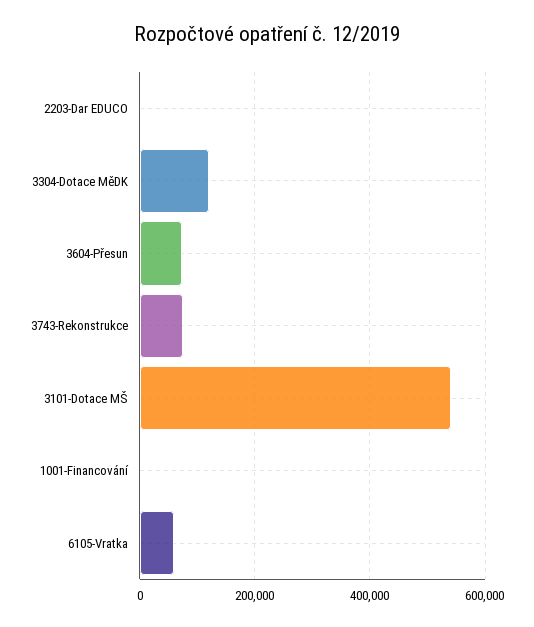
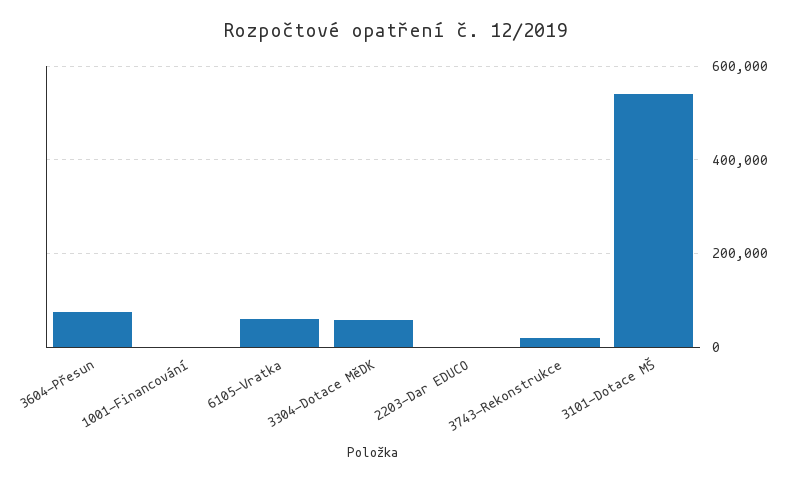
3304-Dotace MěDK: 120000 -> 60000
3743-Rekonstrukce: 80000 -> 20000

